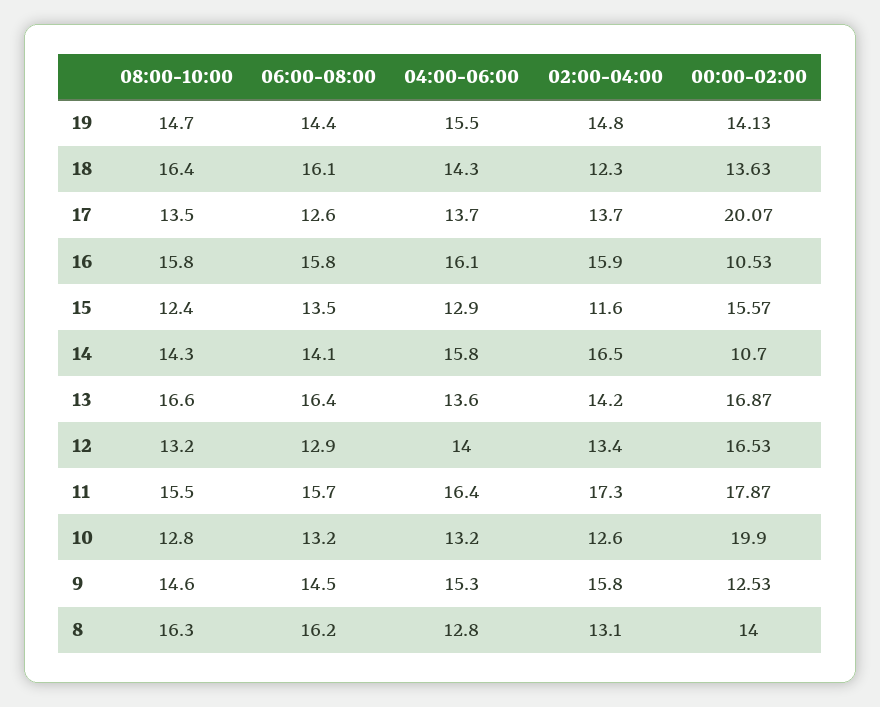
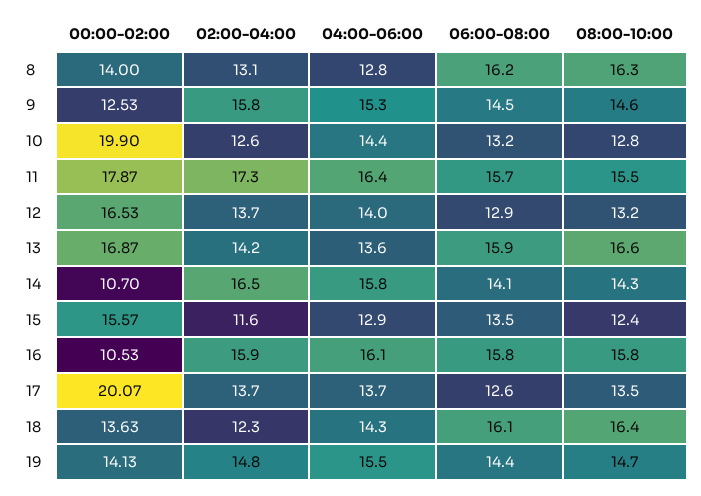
06:00-08:00, 13: 16.4 -> 15.9
02:00-04:00, 12: 13.4 -> 13.7
04:00-06:00, 10: 13.2 -> 14.4

